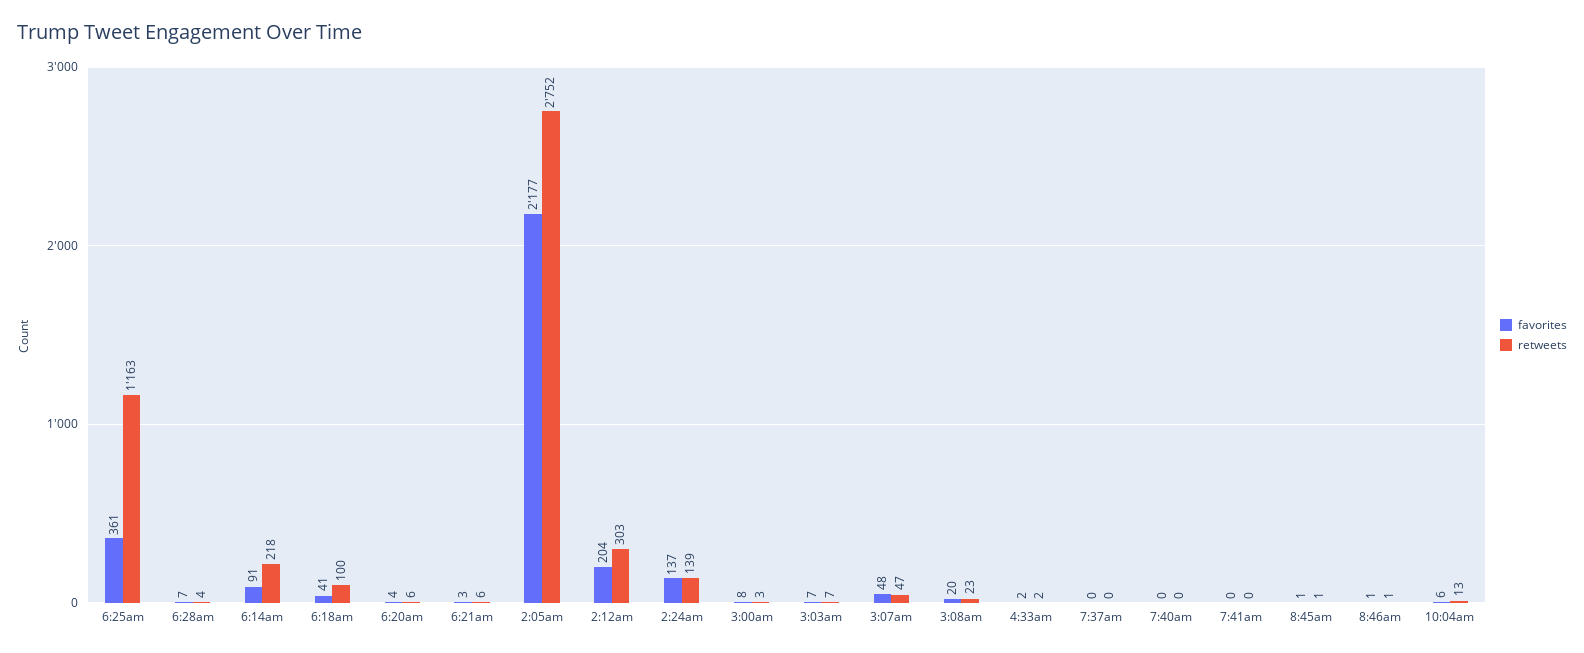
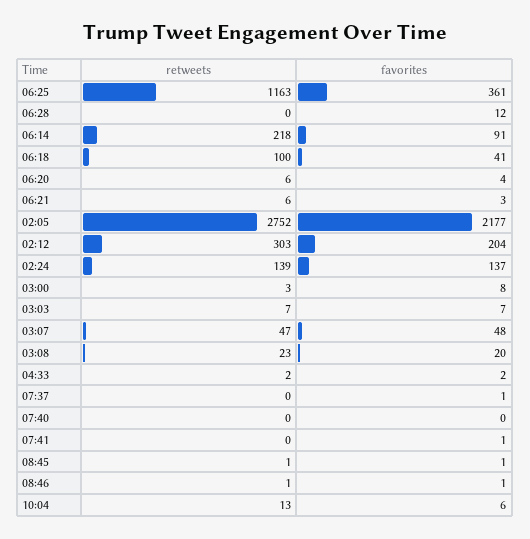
favorites, 6:28am: 7 -> 12
retweets, 6:28am: 4 -> 0
favorites, 7:37am: 0 -> 1
favorites, 7:41am: 0 -> 1

